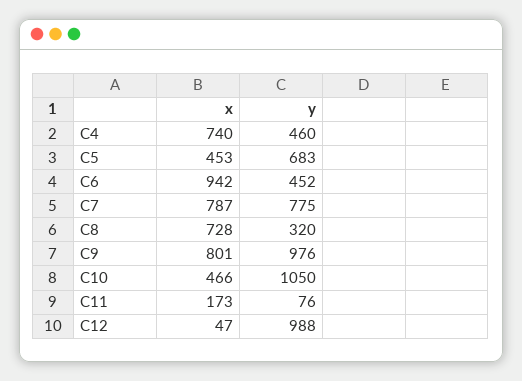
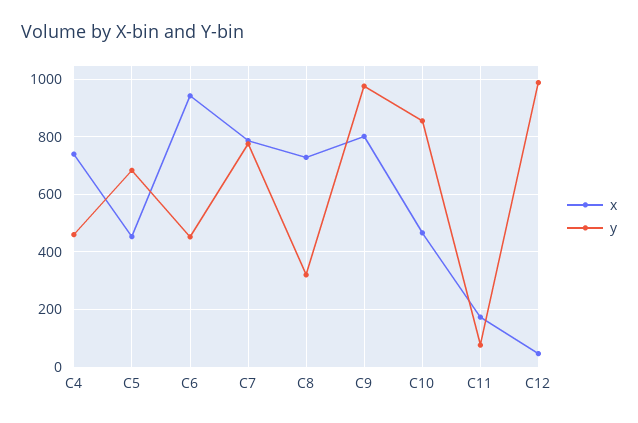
y, C10: 1050 -> 850

